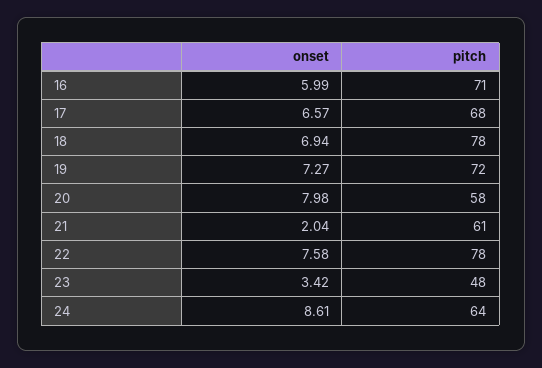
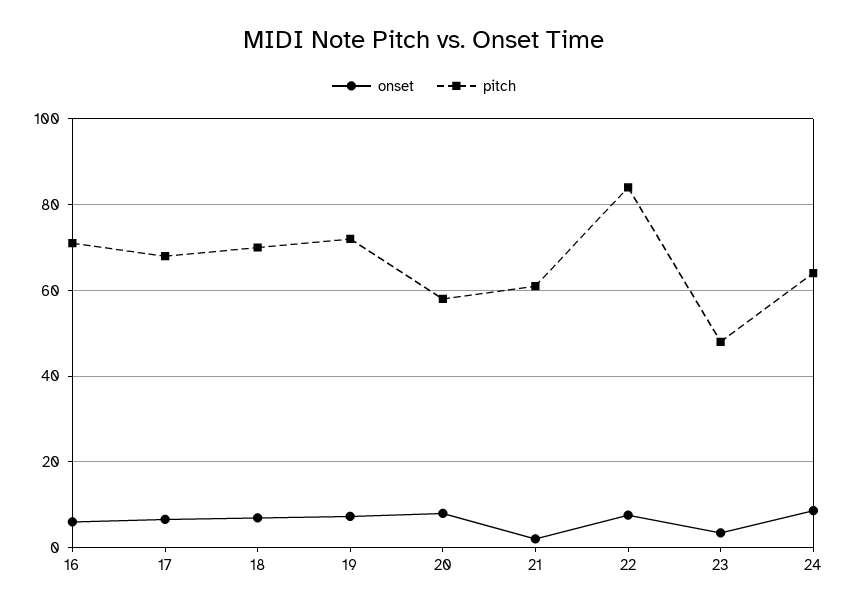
pitch, 18: 78 -> 70
pitch, 22: 78 -> 84

